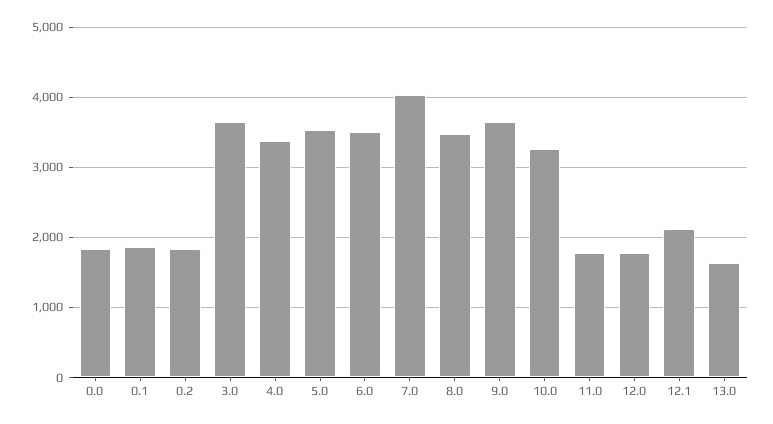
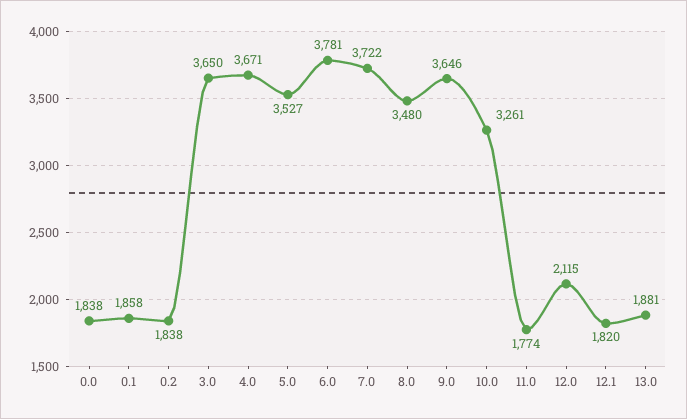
4.0: 3400 -> 3671
6.0: 3500 -> 3781
7.0: 4000 -> 3722
12.0: 1800 -> 2115
12.1: 2100 -> 1820
13.0: 1600 -> 1881

